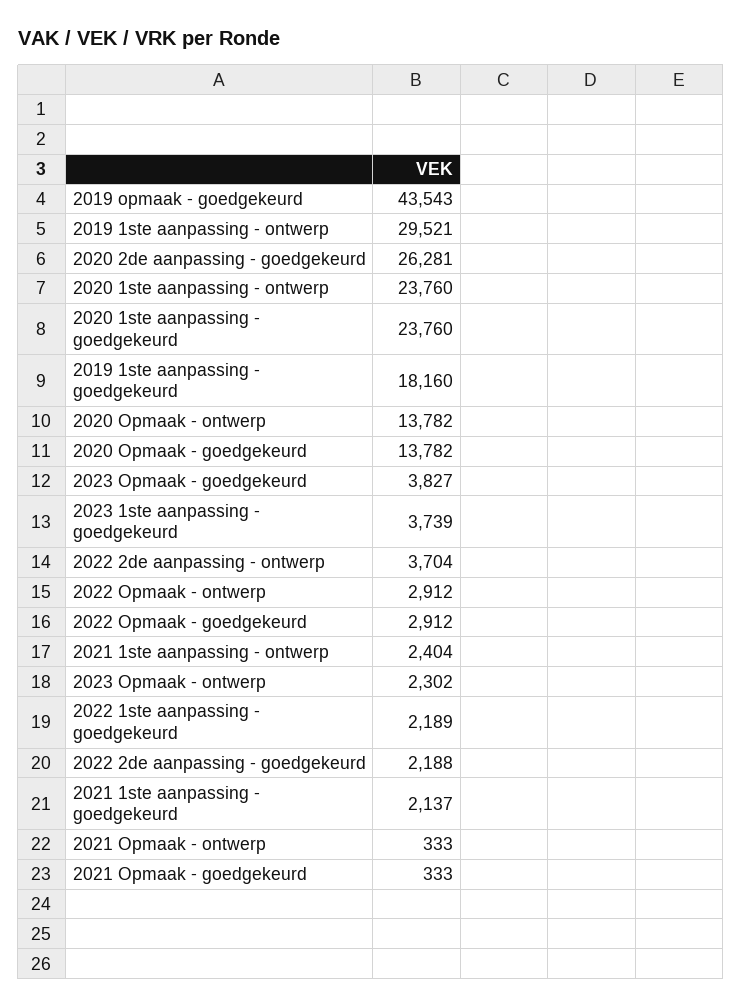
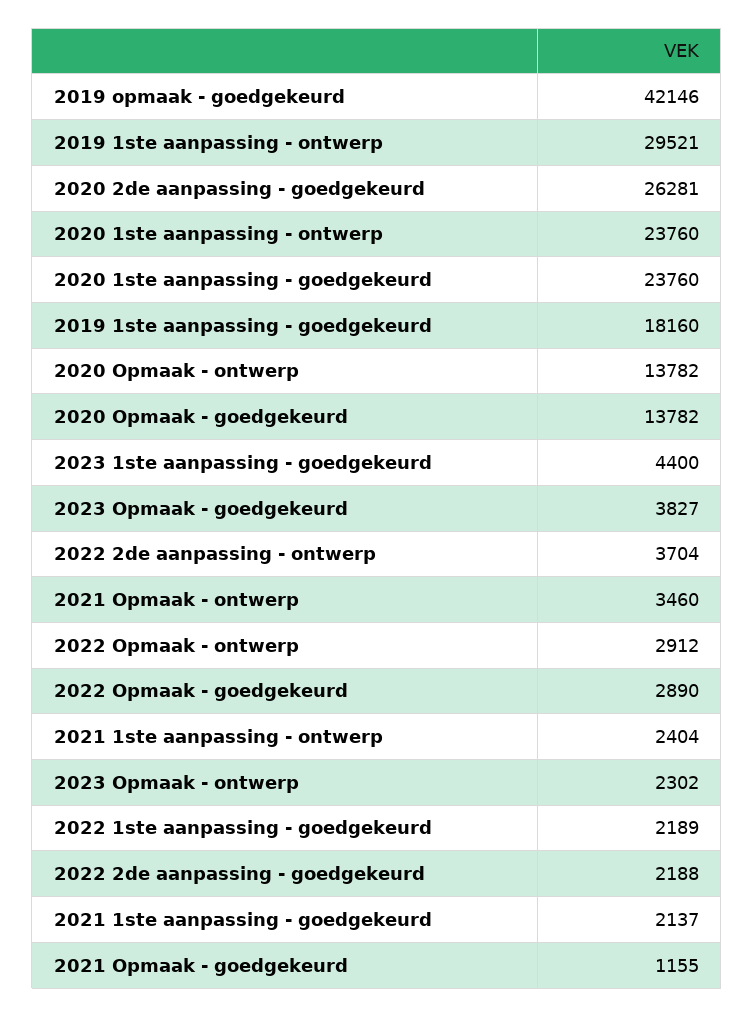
2019 opmaak - goedgekeurd: 43543 -> 42146
2023 1ste aanpassing - goedgekeurd: 3739 -> 4400
2022 Opmaak - goedgekeurd: 2912 -> 2890
2021 Opmaak - ontwerp: 333 -> 3460
2021 Opmaak - goedgekeurd: 333 -> 1155

